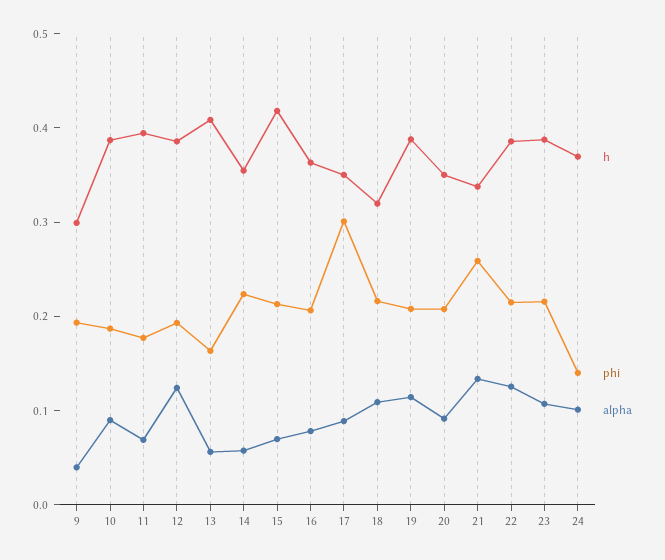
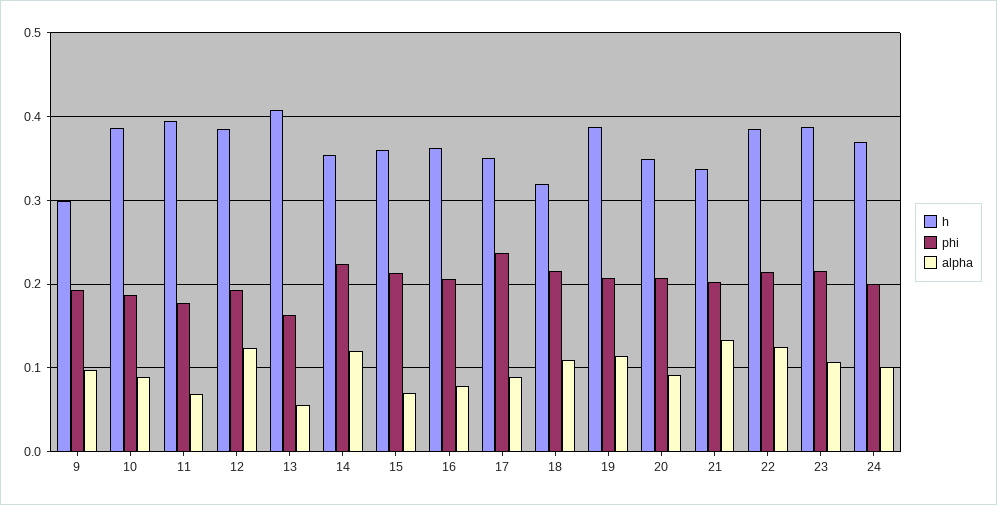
alpha, 9: 0.04 -> 0.1
alpha, 14: 0.06 -> 0.12
h, 15: 0.42 -> 0.36
phi, 17: 0.3 -> 0.24
phi, 21: 0.26 -> 0.2
phi, 24: 0.14 -> 0.2

